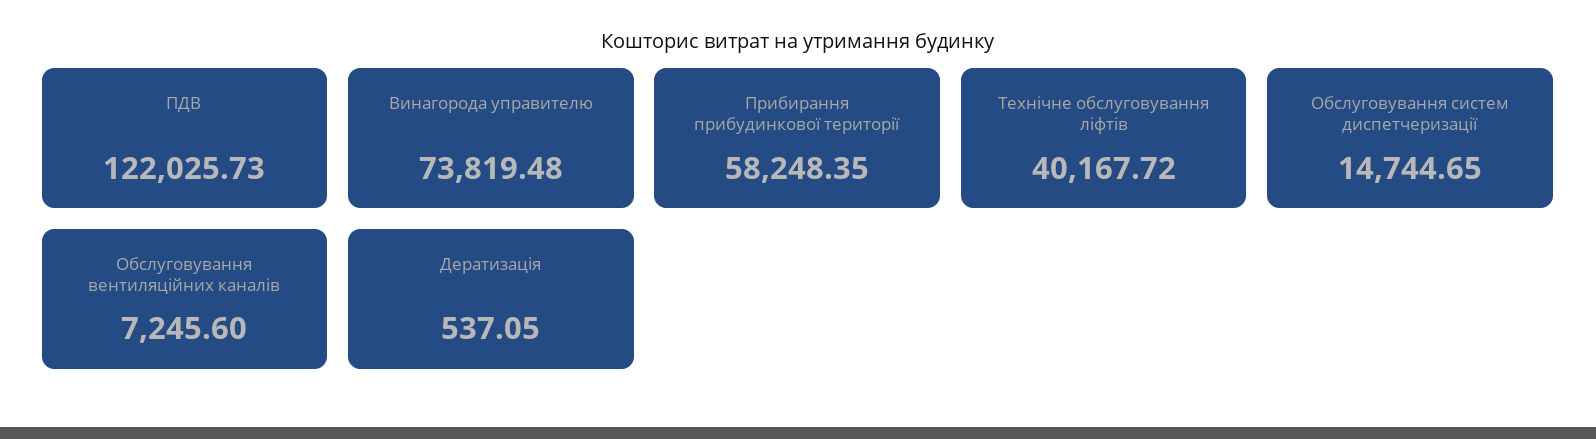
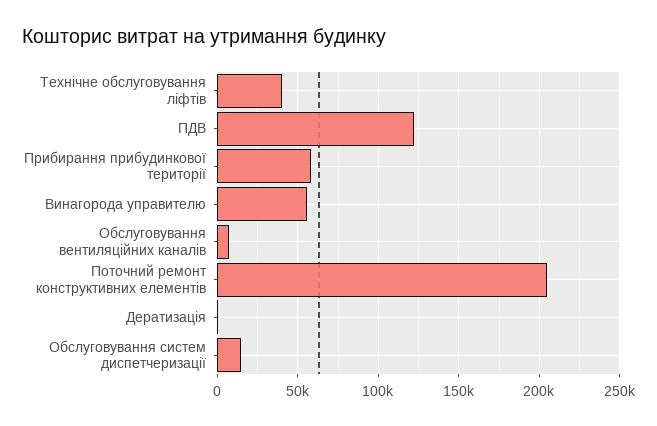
Винагорода управителю: 73819.48 -> 55000
Поточний ремонт конструктивних елементів: none -> 205000

